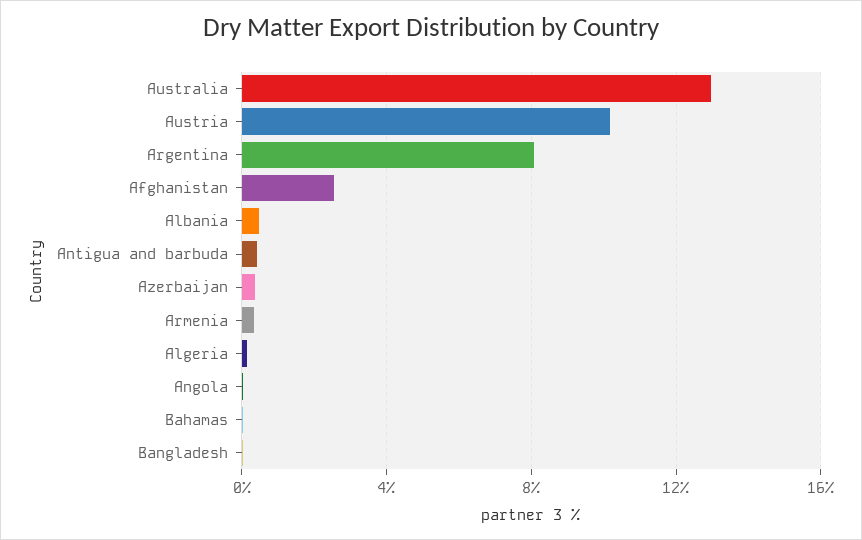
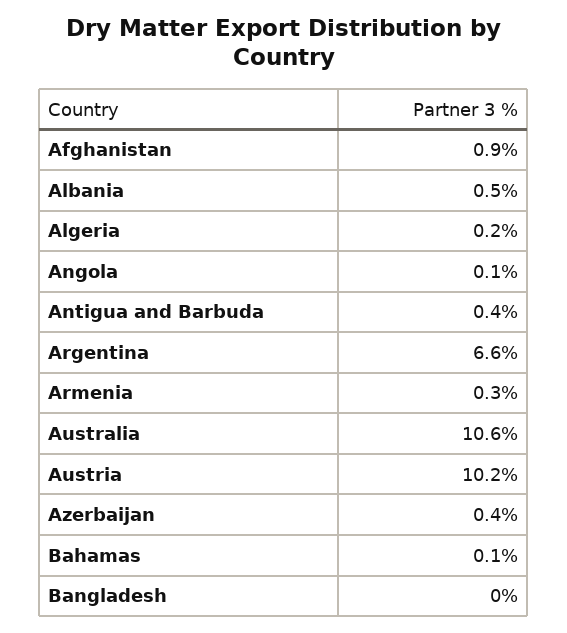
Australia: 13 -> 10.6
Argentina: 8 -> 6.6
Afghanistan: 2.5 -> 0.9

